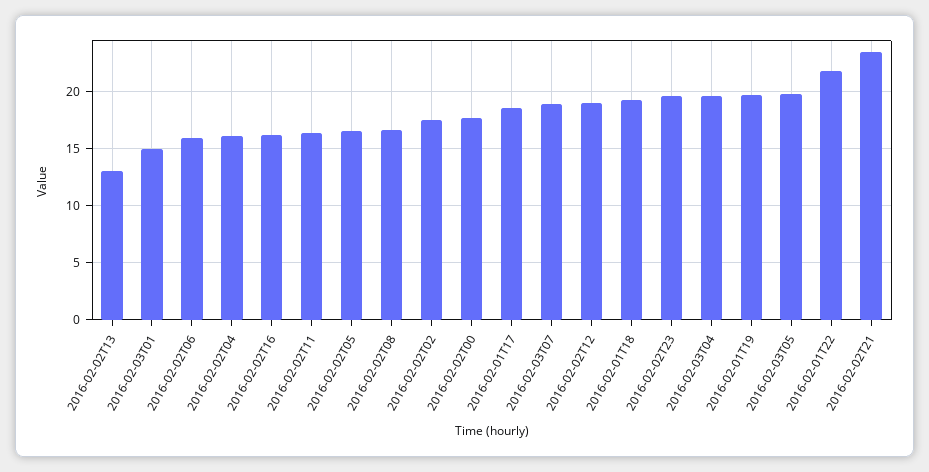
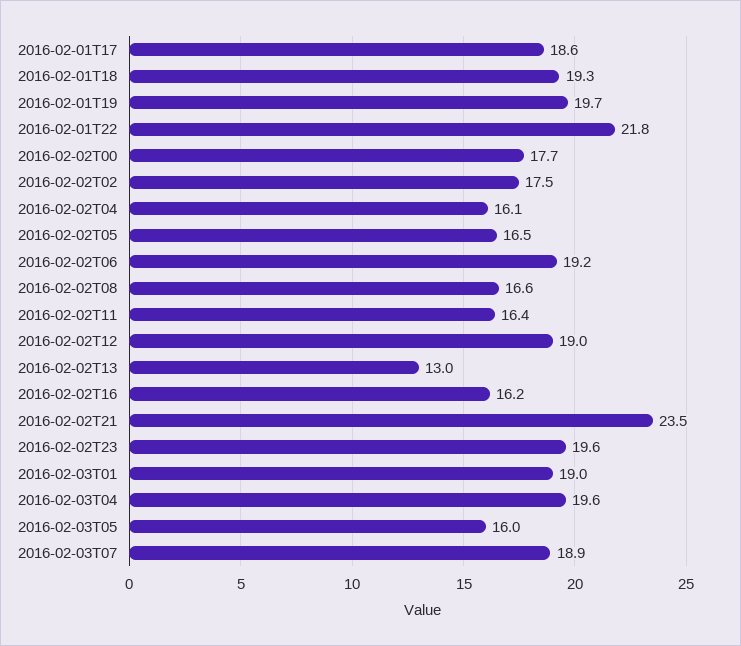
2016-02-03T01: 15 -> 19
2016-02-02T06: 16 -> 19.2
2016-02-03T05: 20 -> 16

